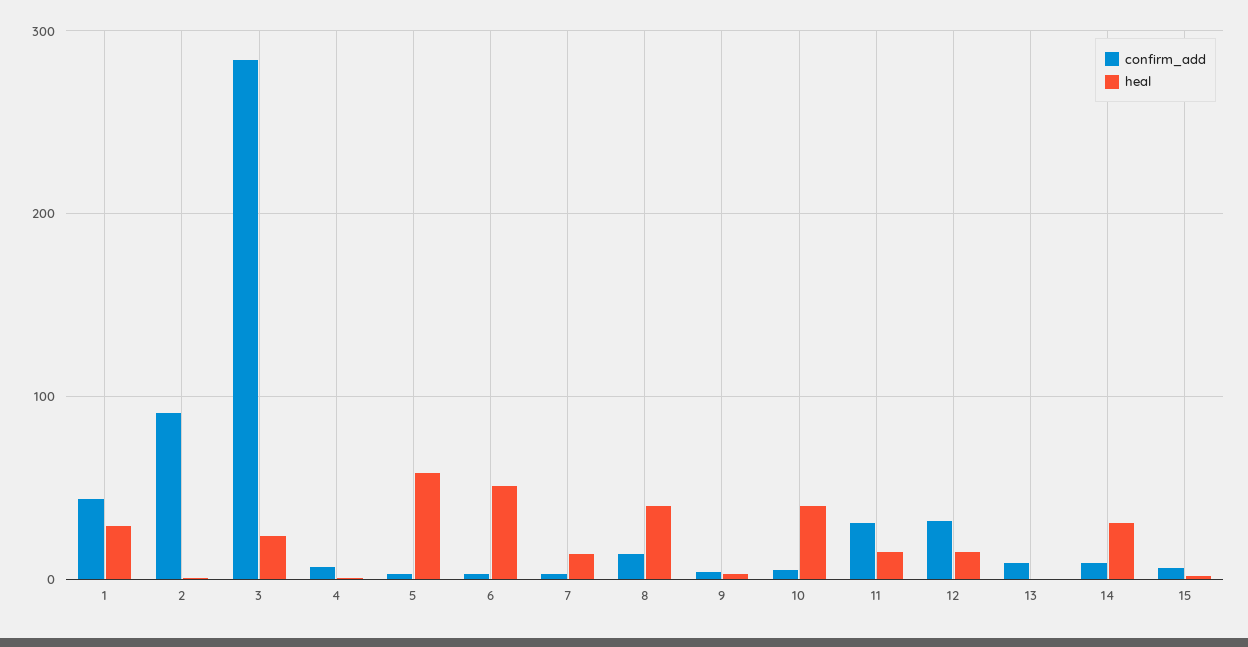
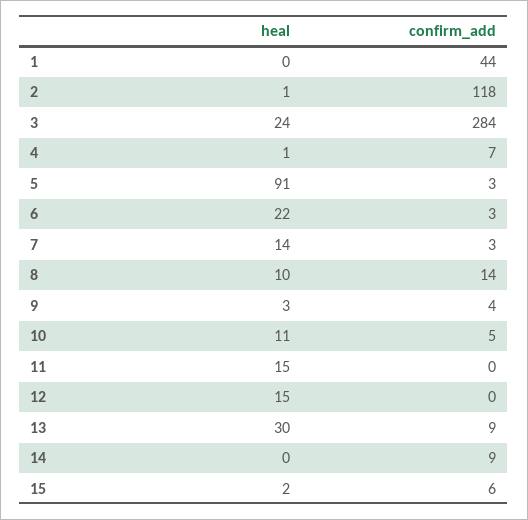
heal, 1: 30 -> 0
confirm_add, 2: 90 -> 118
heal, 5: 60 -> 91
heal, 6: 50 -> 22
heal, 8: 40 -> 10
heal, 10: 40 -> 11
confirm_add, 11: 30 -> 0
confirm_add, 12: 30 -> 0
heal, 13: 0 -> 30
heal, 14: 30 -> 0

